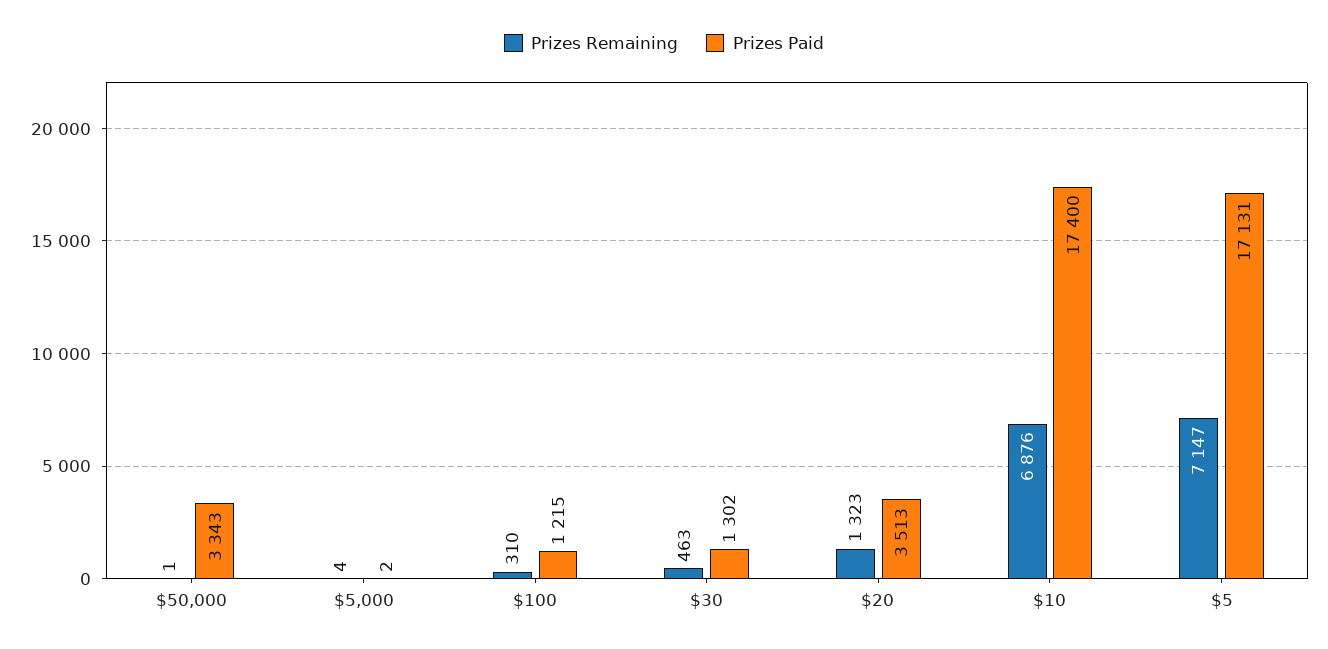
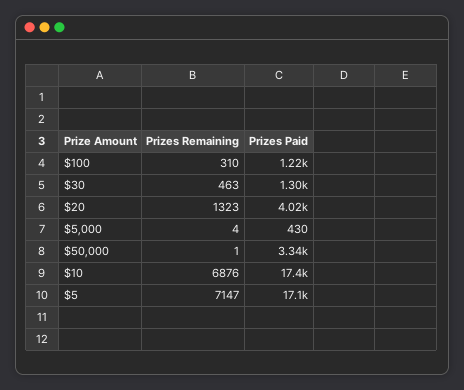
Prizes Paid, $5,000: 2 -> 430
Prizes Paid, $20: 3513 -> 4020

